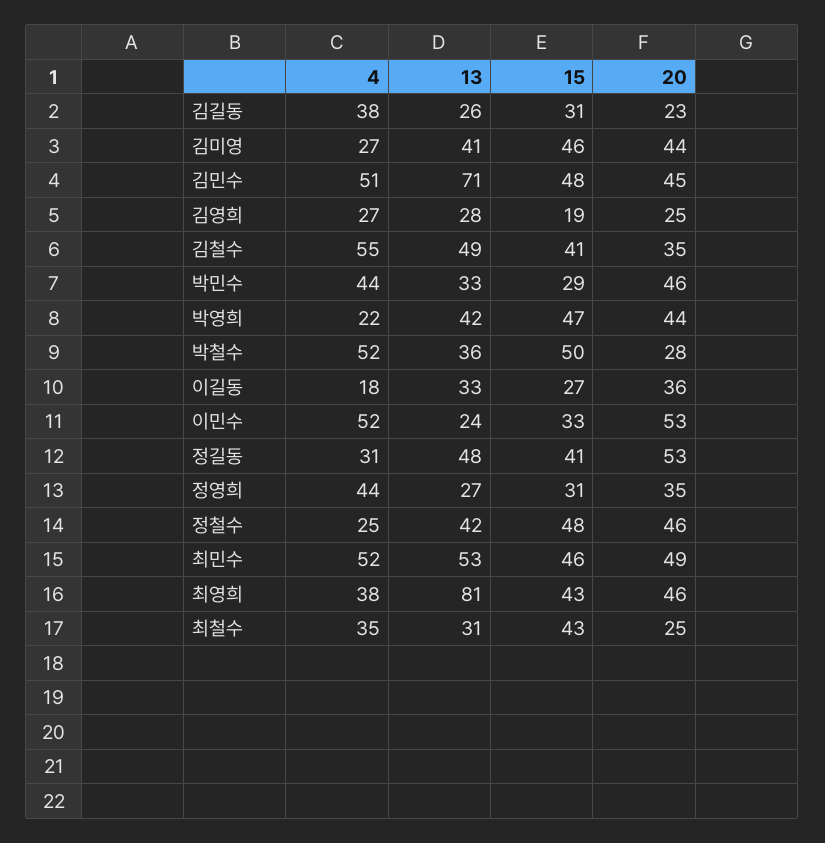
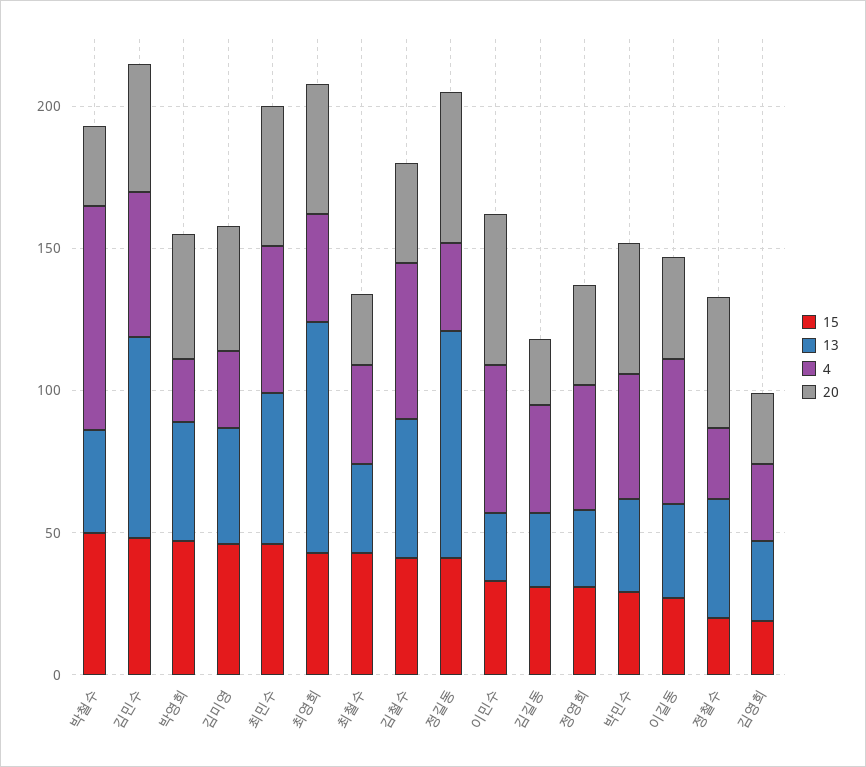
4, 박철수: 52 -> 80
4, 이길동: 18 -> 50
13, 정길동: 48 -> 80
15, 정철수: 48 -> 20

